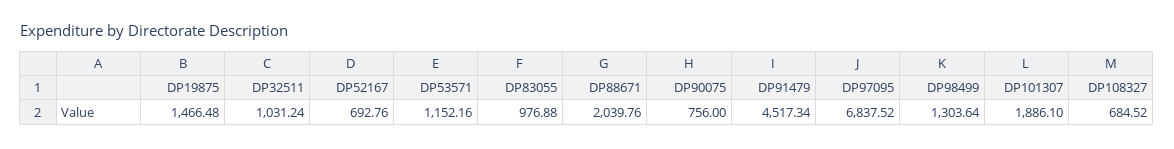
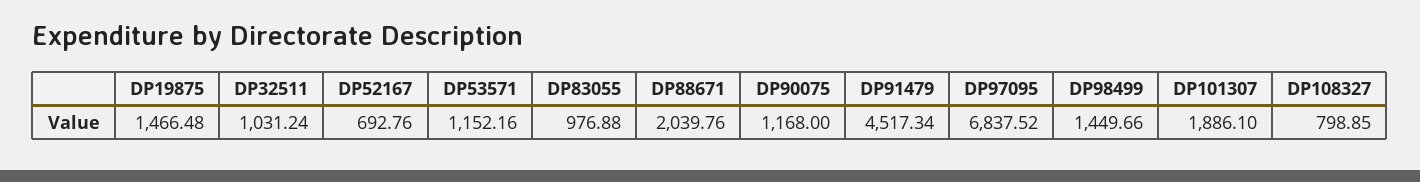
DP90075: 756 -> 1168
DP98499: 1303.64 -> 1449.66
DP108327: 684.52 -> 798.85

